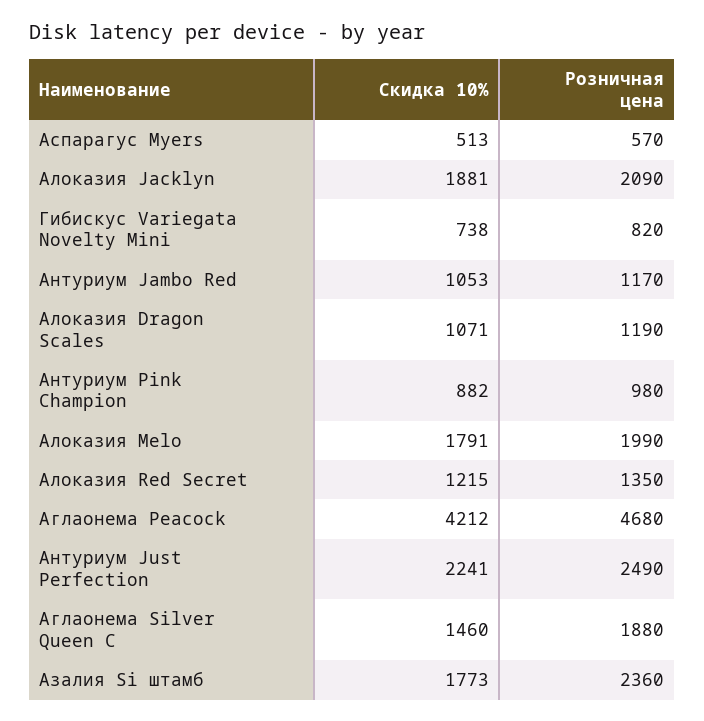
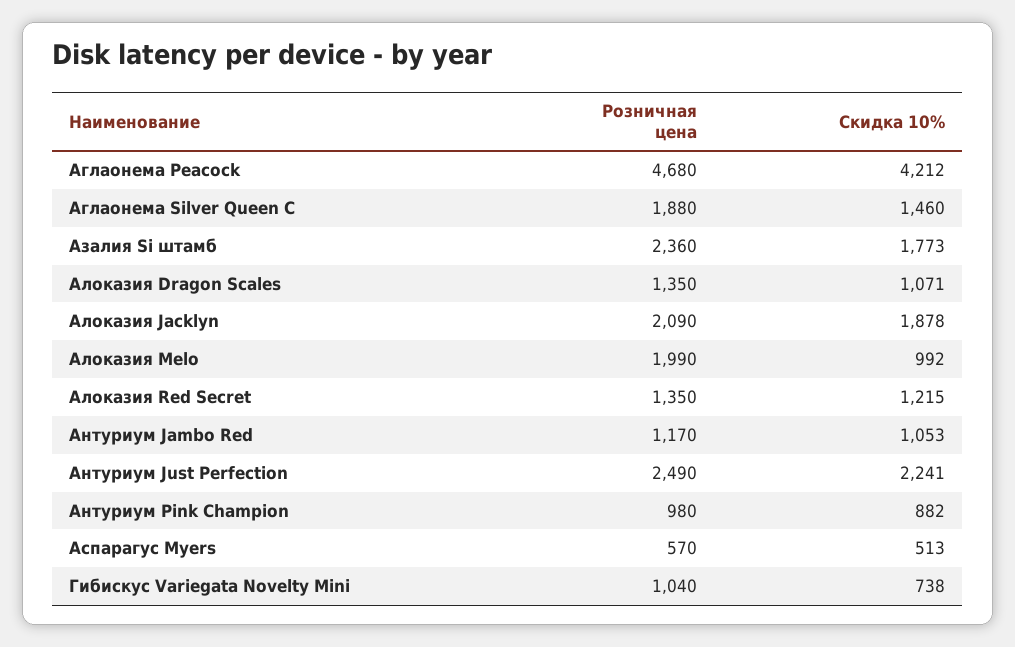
Скидка 10%, Алоказия Jacklyn: 1881 -> 1878
Розничная цена, Гибискус Variegata Novelty Mini: 820 -> 1040
Розничная цена, Алоказия Dragon Scales: 1190 -> 1350
Скидка 10%, Алоказия Melo: 1791 -> 992

